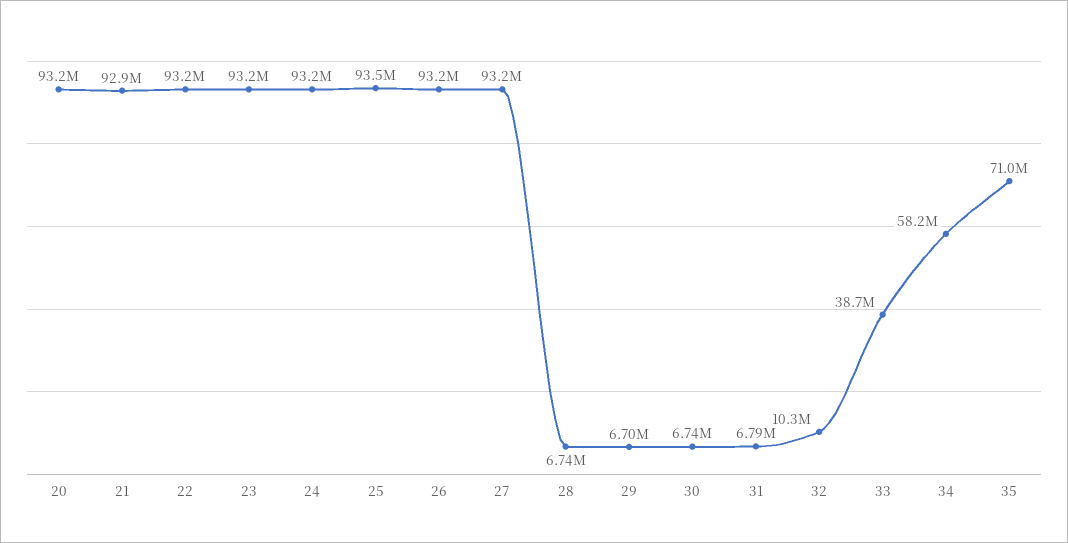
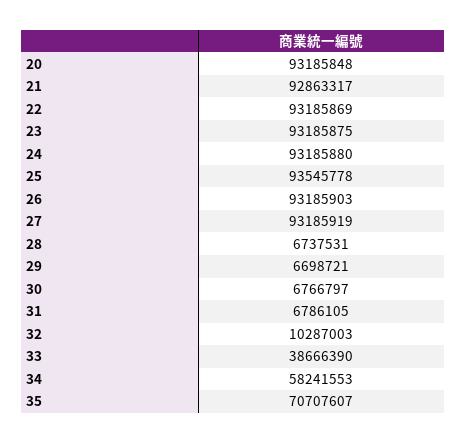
30: 6740000 -> 6766797
35: 71000000 -> 70707607

